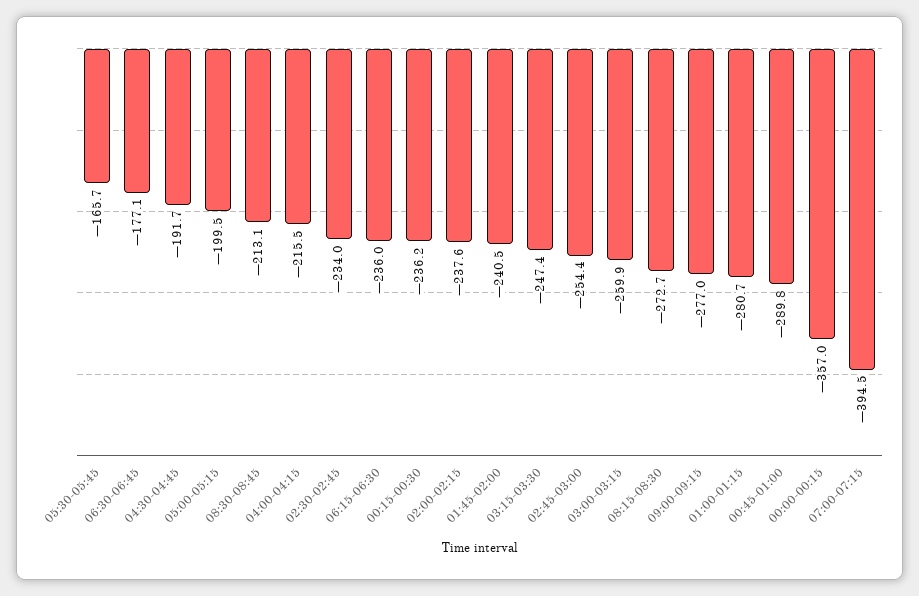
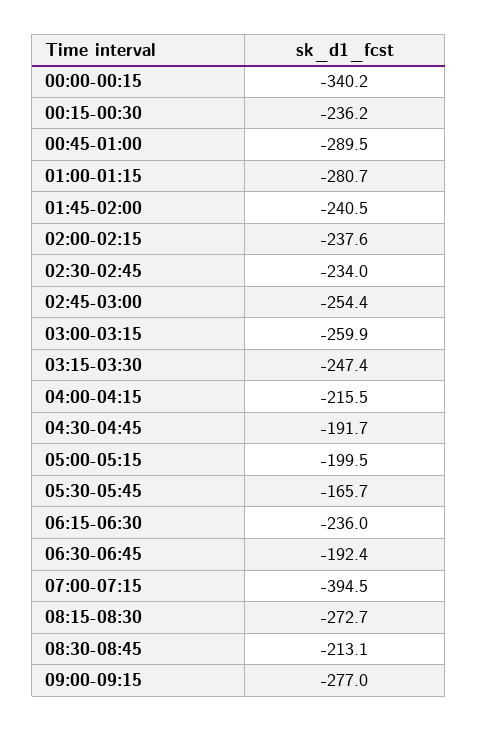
06:30-06:45: -177.1 -> -192.4
00:45-01:00: -289.8 -> -289.5
00:00-00:15: -357 -> -340.2

